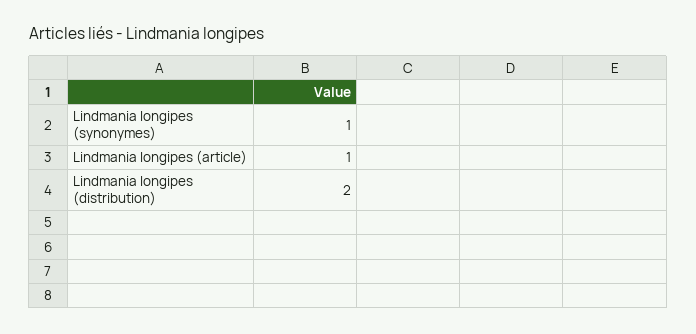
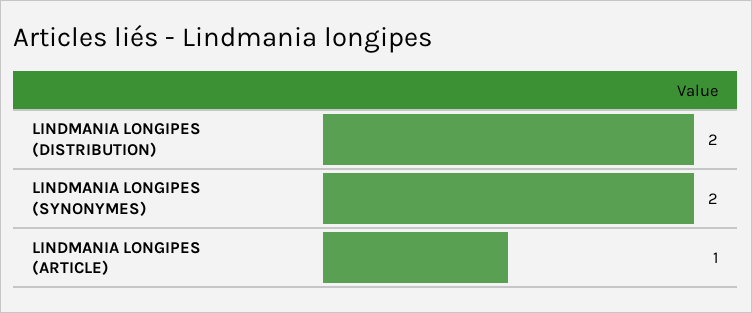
Lindmania longipes (synonymes): 1 -> 2

